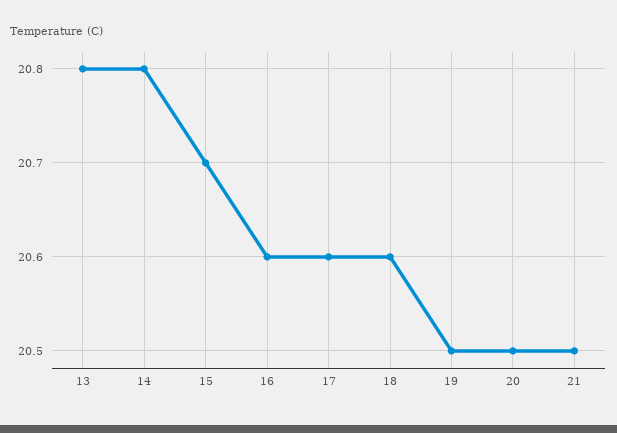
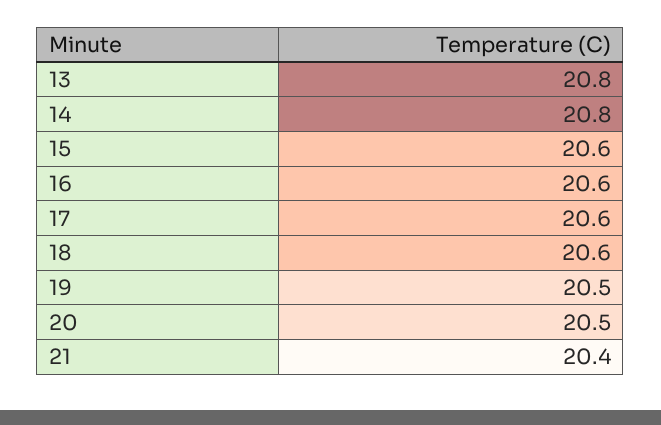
15: 20.7 -> 20.6
21: 20.5 -> 20.4

